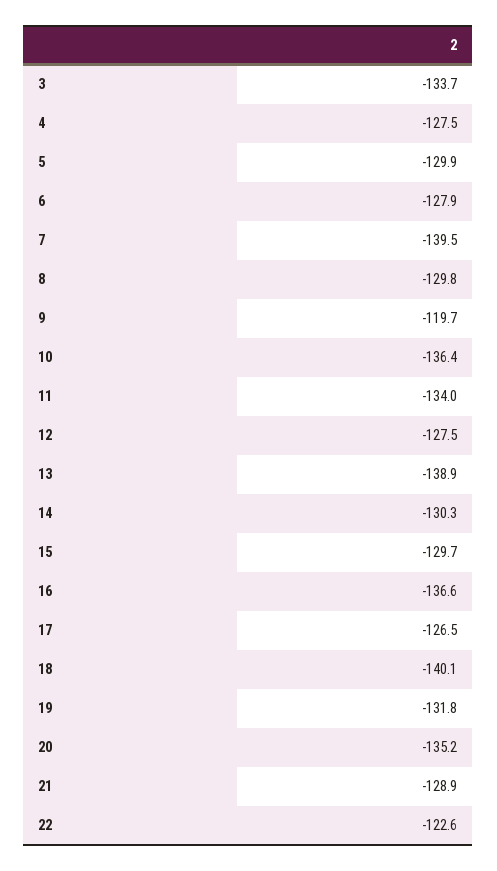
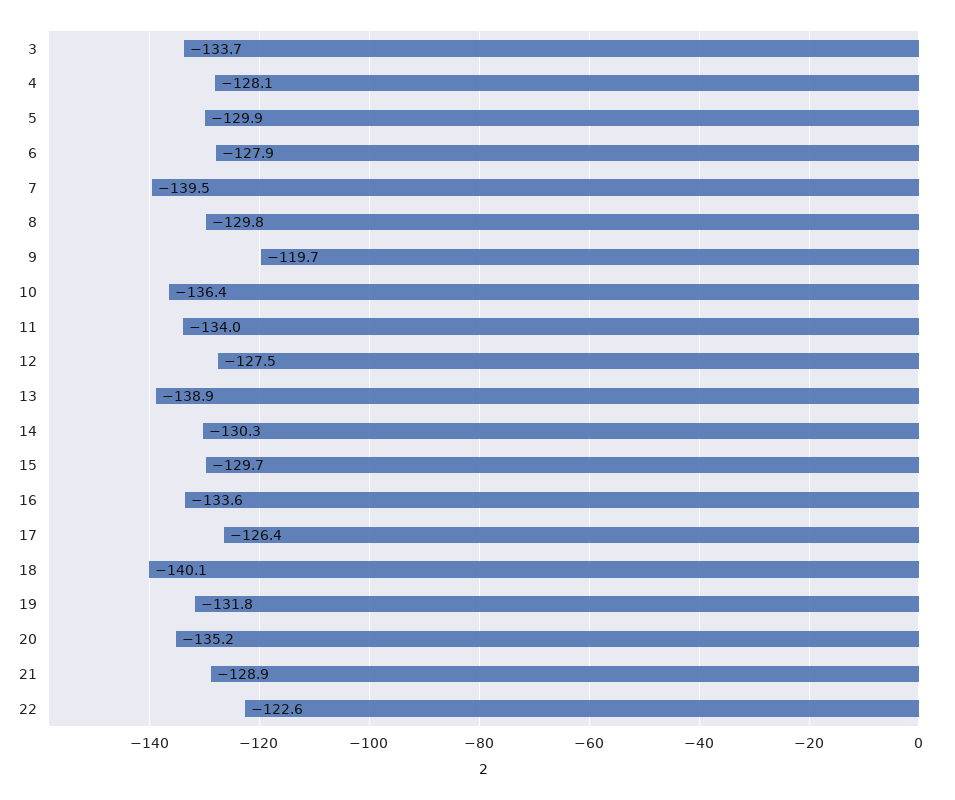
4: -127.5 -> -128.1
16: -136.6 -> -133.6
17: -126.5 -> -126.4

